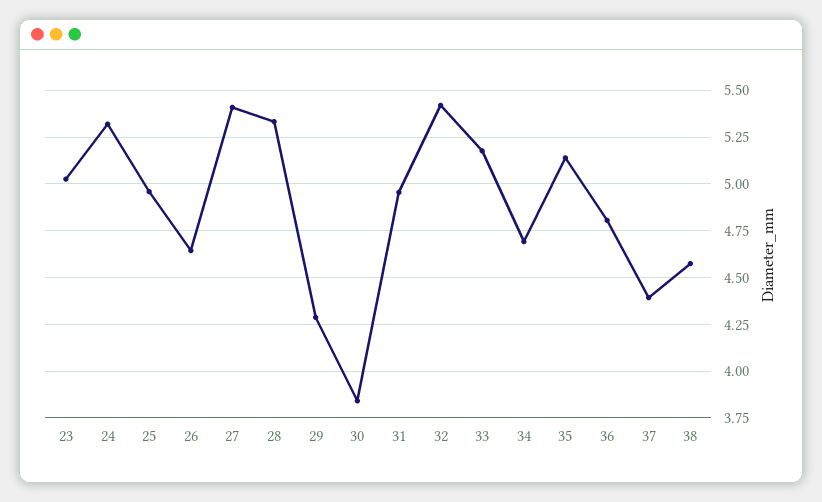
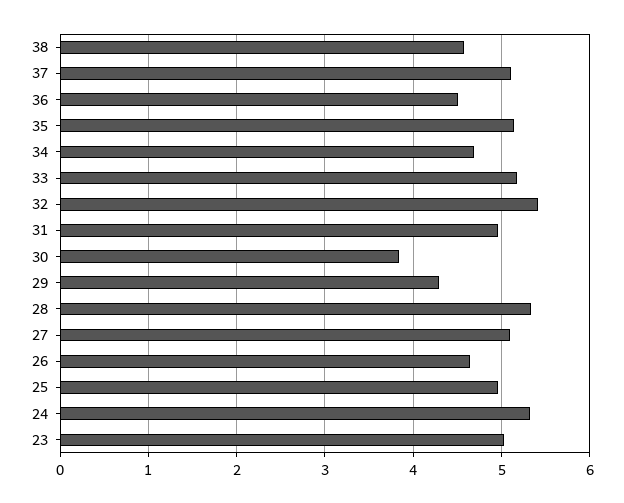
27: 5.4 -> 5.1
36: 4.8 -> 4.5
37: 4.4 -> 5.1

